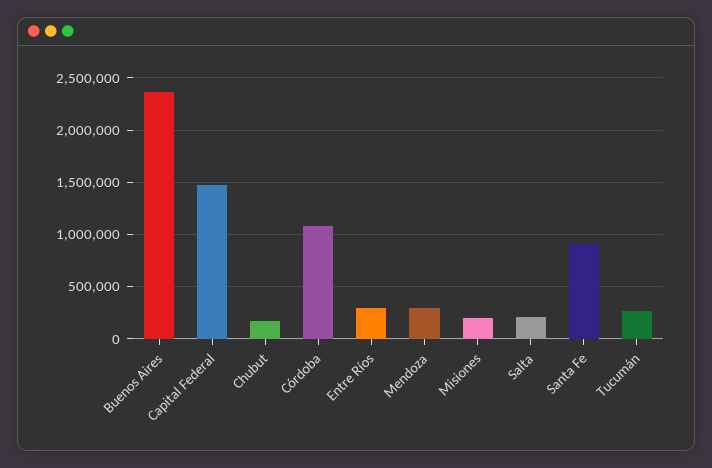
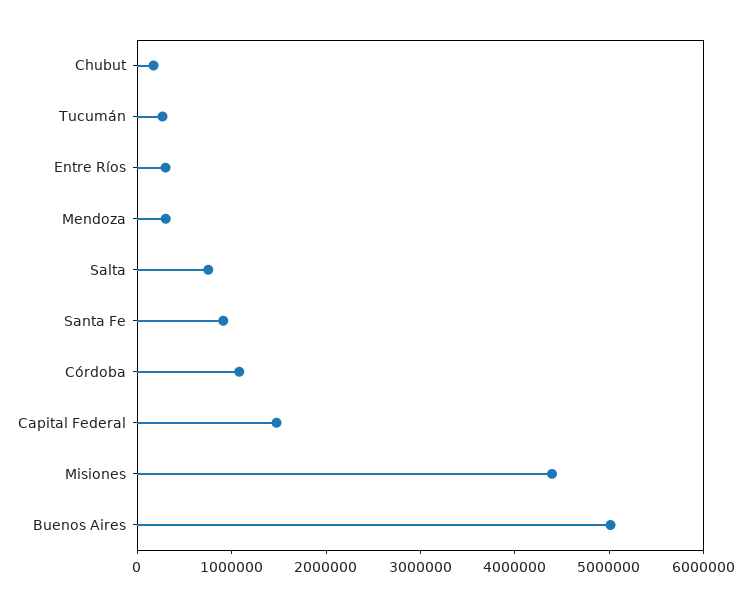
Buenos Aires: 2400000 -> 5000000
Misiones: 200000 -> 4400000
Salta: 200000 -> 800000

